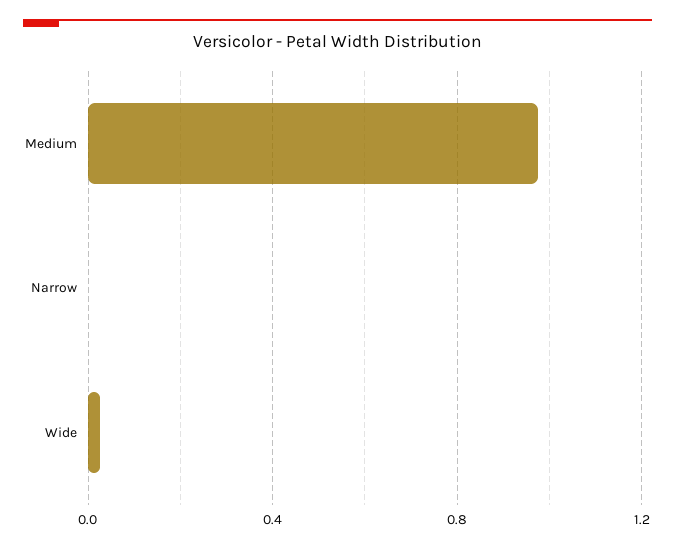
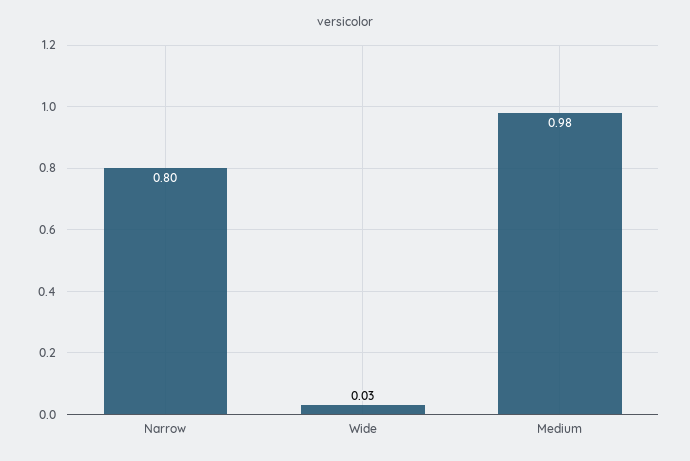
Narrow: 0 -> 0.8

